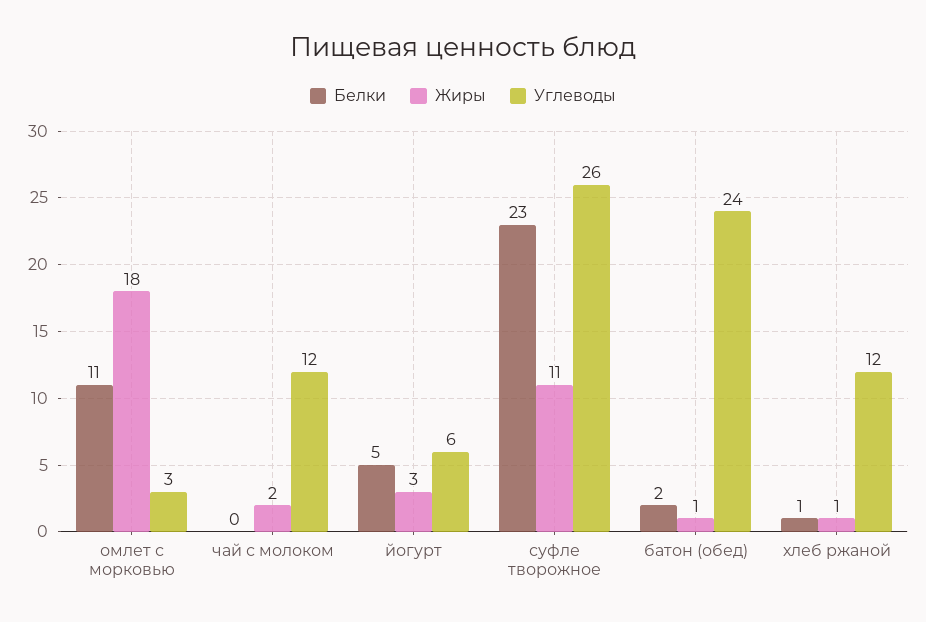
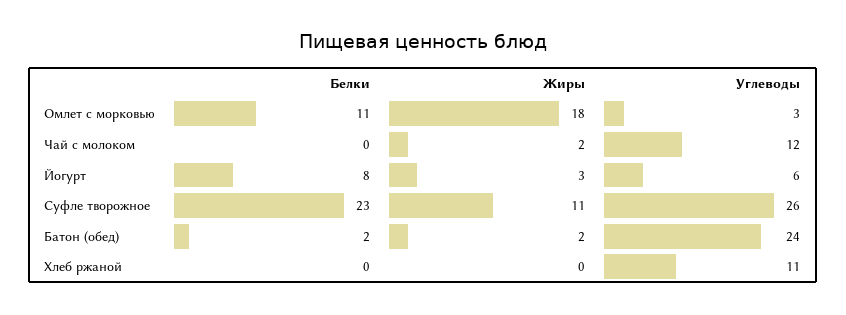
Белки, йогурт: 5 -> 8
Жиры, батон (обед): 1 -> 2
Белки, хлеб ржаной: 1 -> 0
Жиры, хлеб ржаной: 1 -> 0
Углеводы, хлеб ржаной: 12 -> 11

